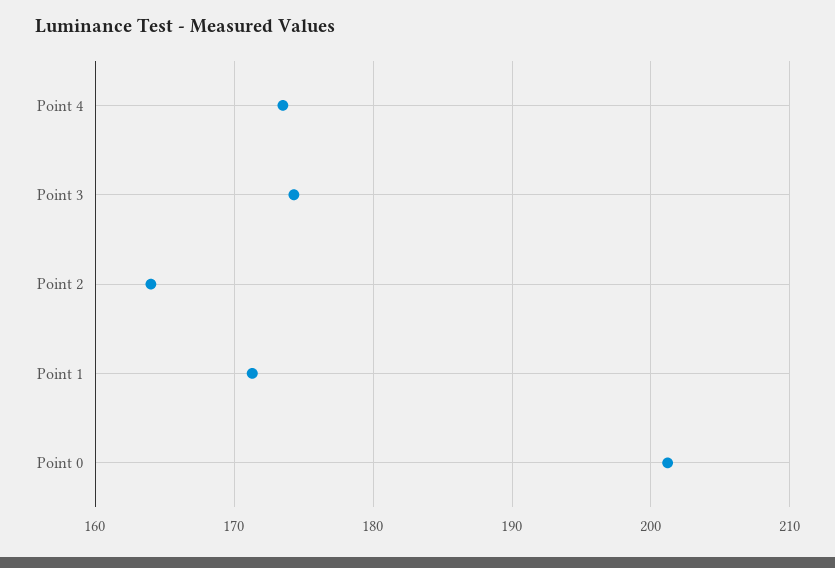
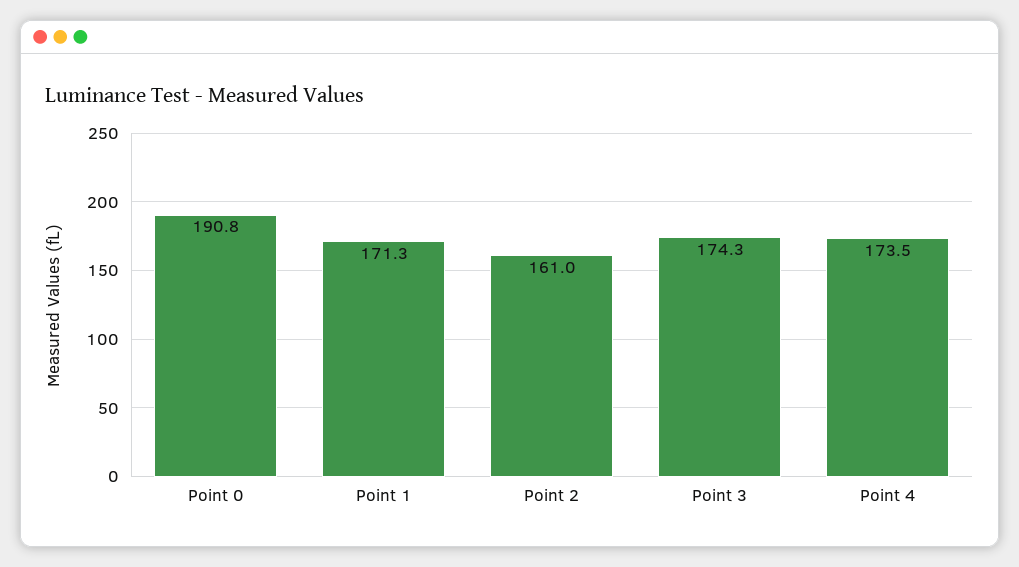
Point 2: 164 -> 161
Point 0: 201 -> 190.8

